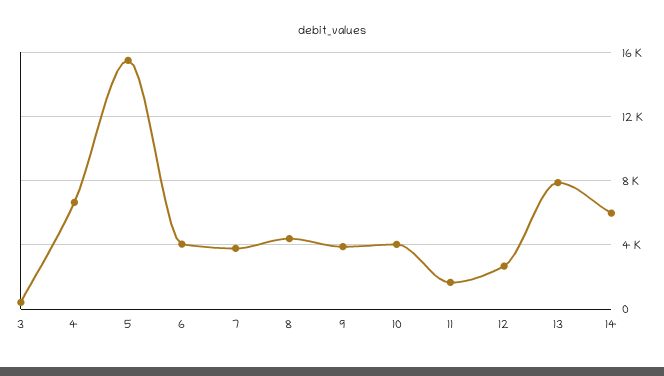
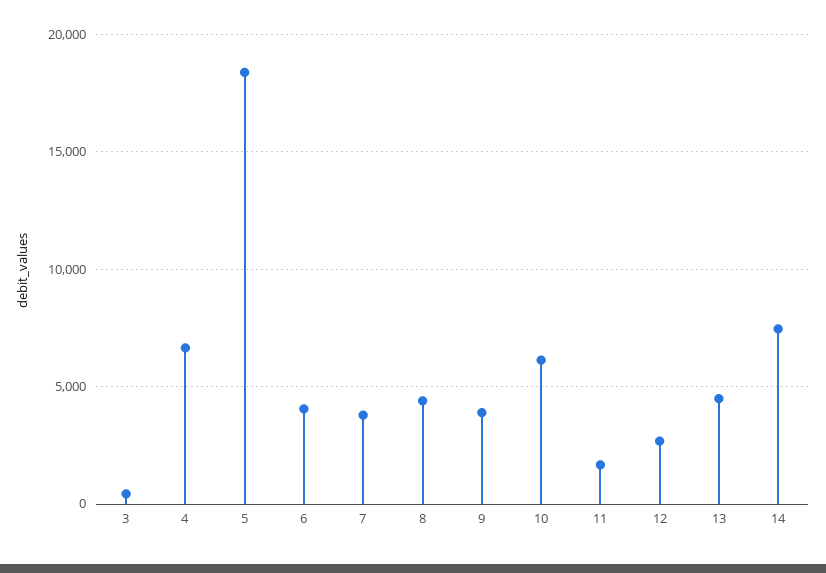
5: 15500 -> 18500
10: 4000 -> 6000
13: 8000 -> 4500
14: 6000 -> 7500

